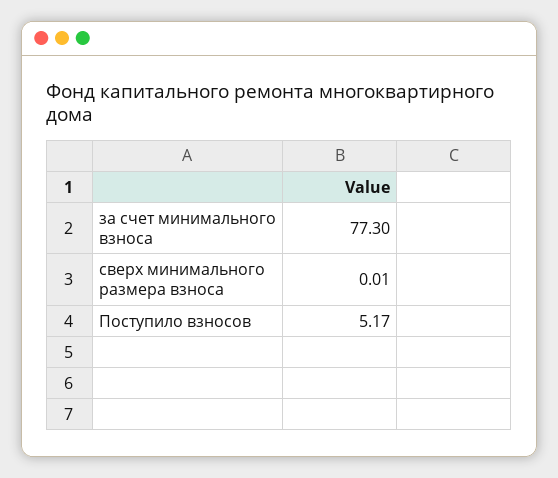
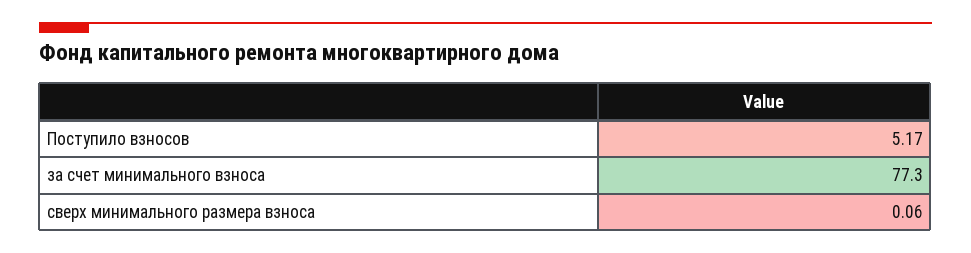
сверх минимального размера взноса: 0.01 -> 0.06

